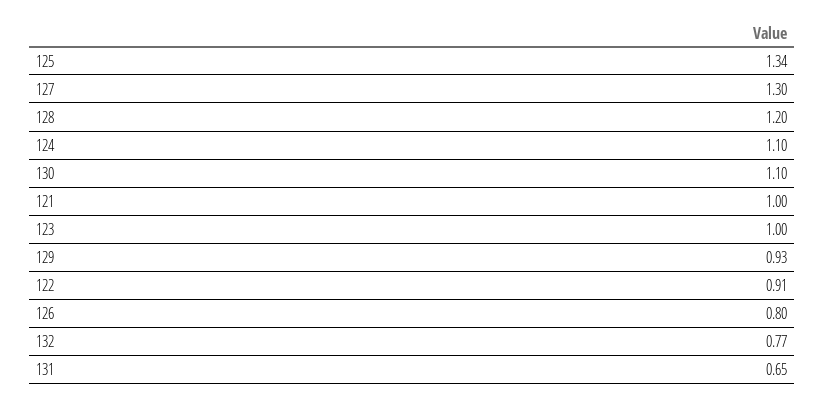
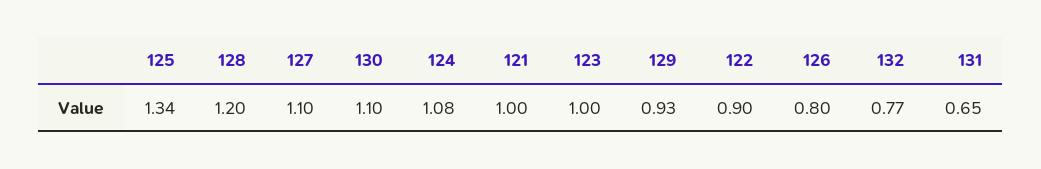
127: 1.3 -> 1.1
124: 1.1 -> 1.08
122: 0.91 -> 0.9

